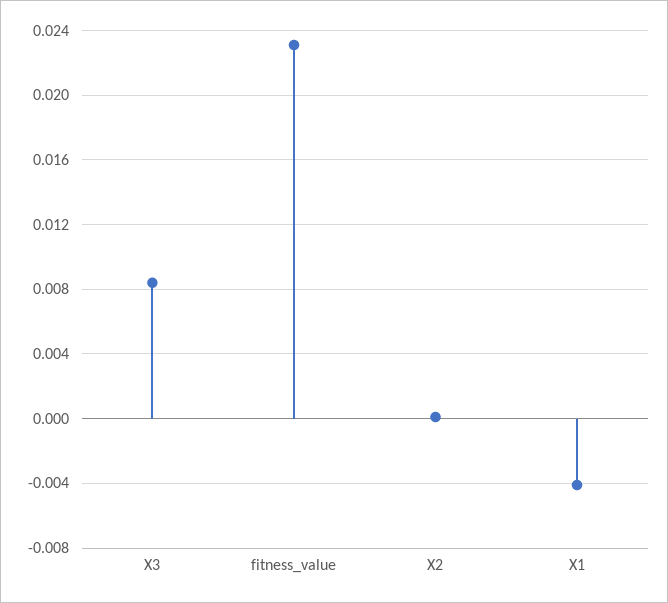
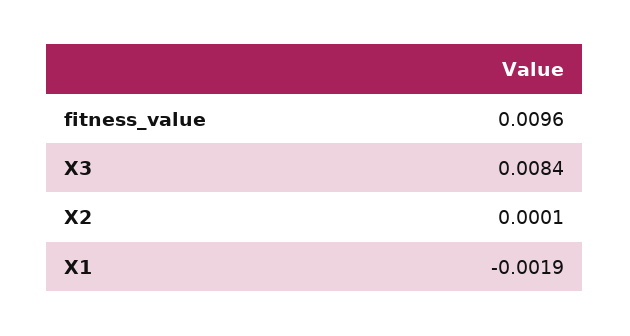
fitness_value: 0.023 -> 0.0096
X1: -0.004 -> -0.0019

